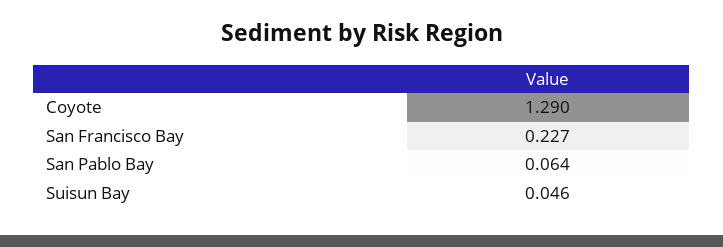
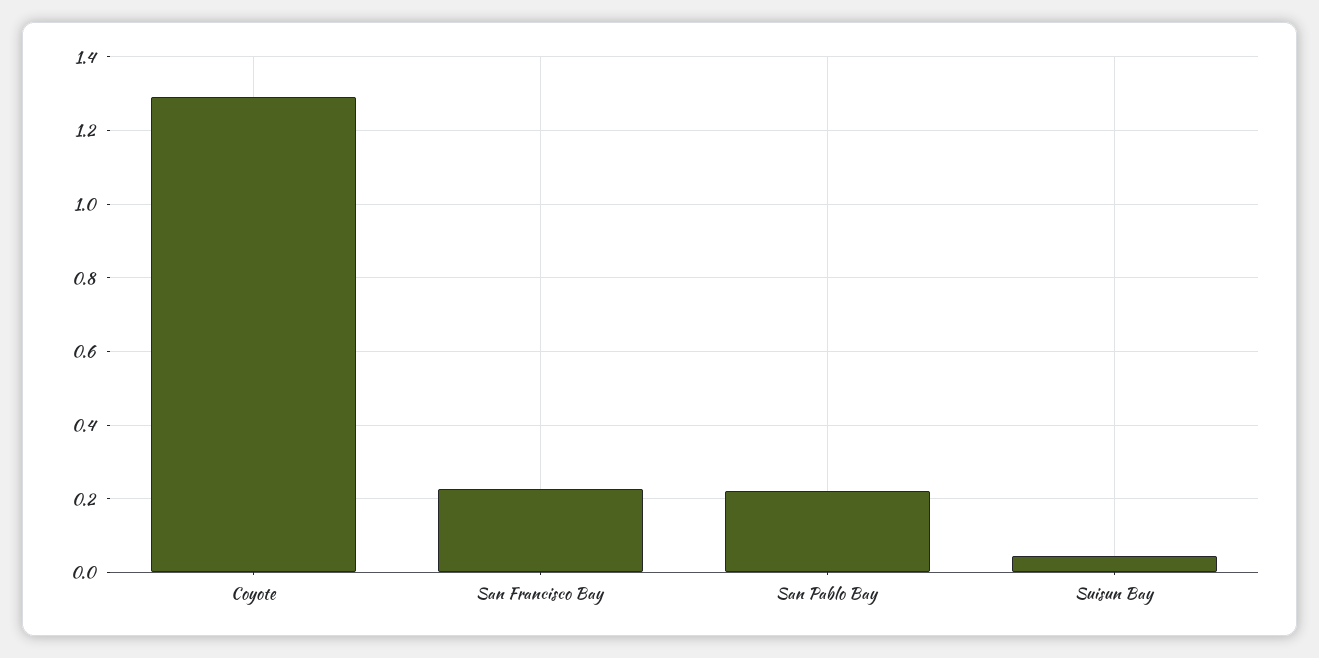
San Pablo Bay: 0.064 -> 0.22

